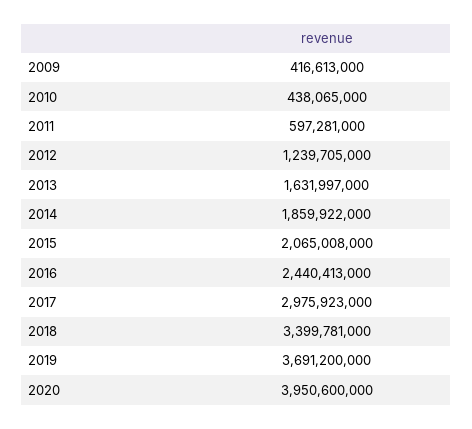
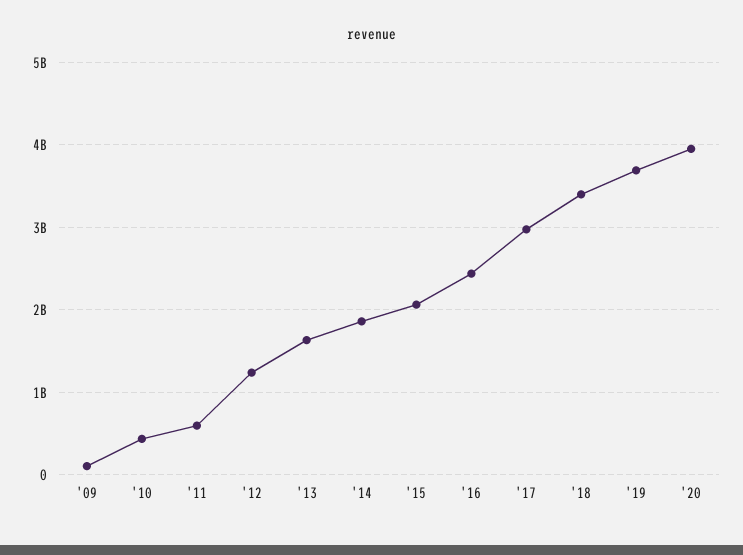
2009: 416613000 -> 100000000

